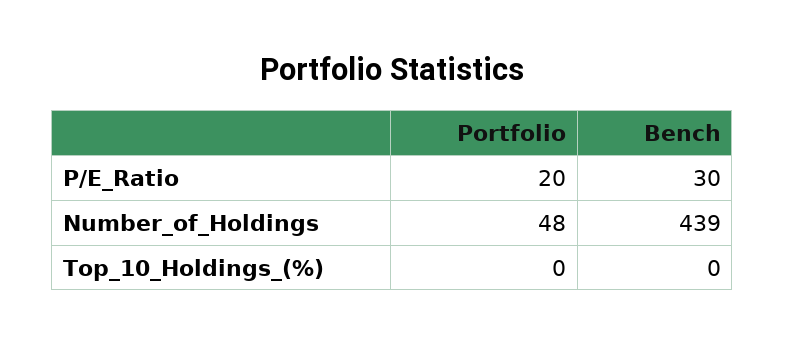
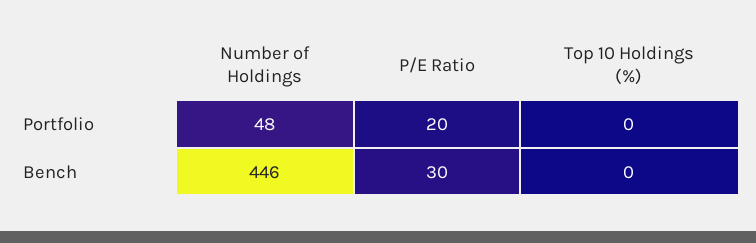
Bench, Number_of_Holdings: 439 -> 446

